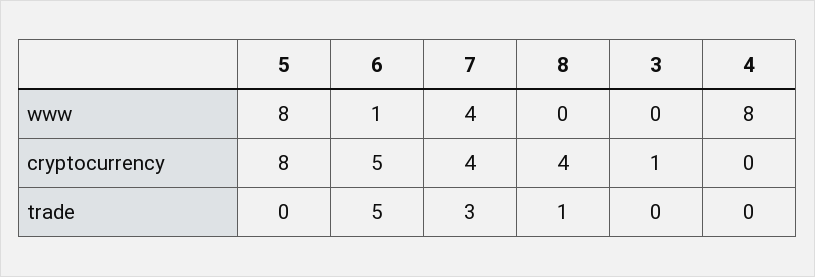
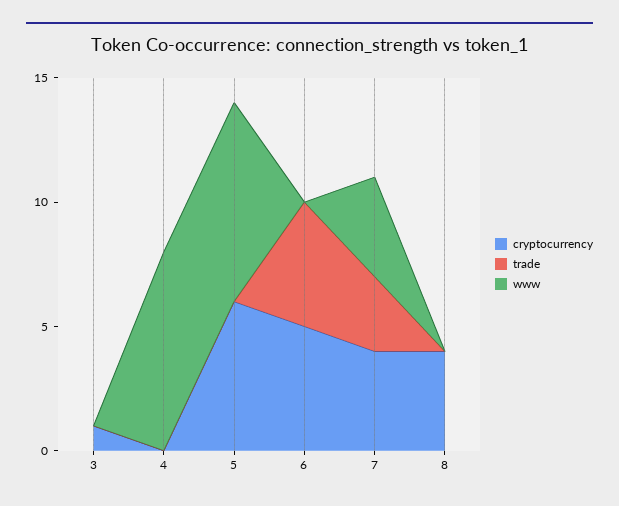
www, 6: 1 -> 0
cryptocurrency, 5: 8 -> 6
trade, 8: 1 -> 0

